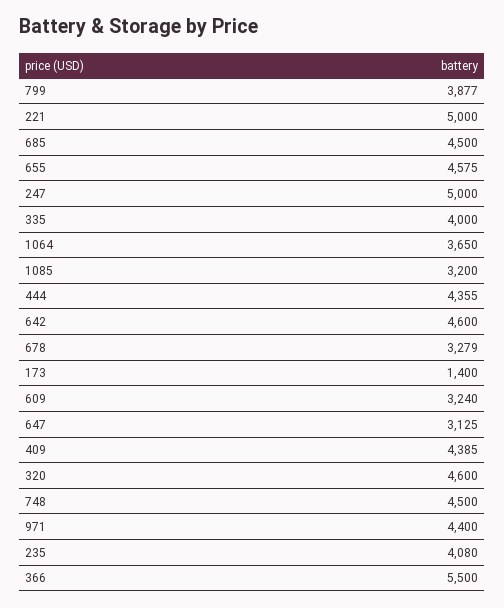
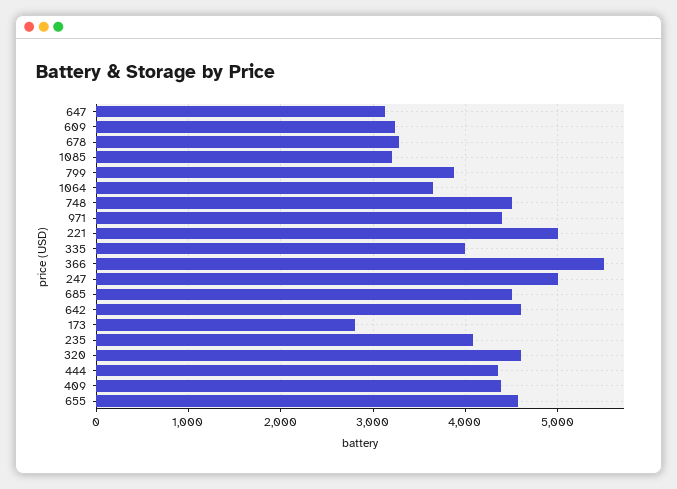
173: 1400 -> 2800

